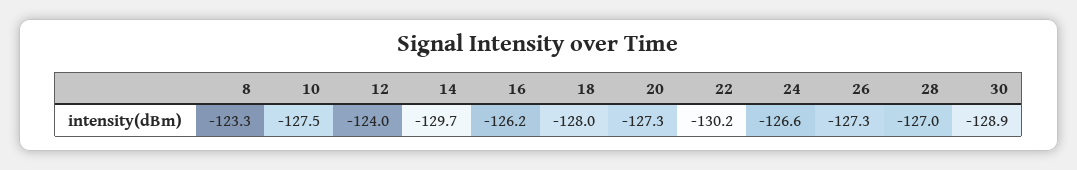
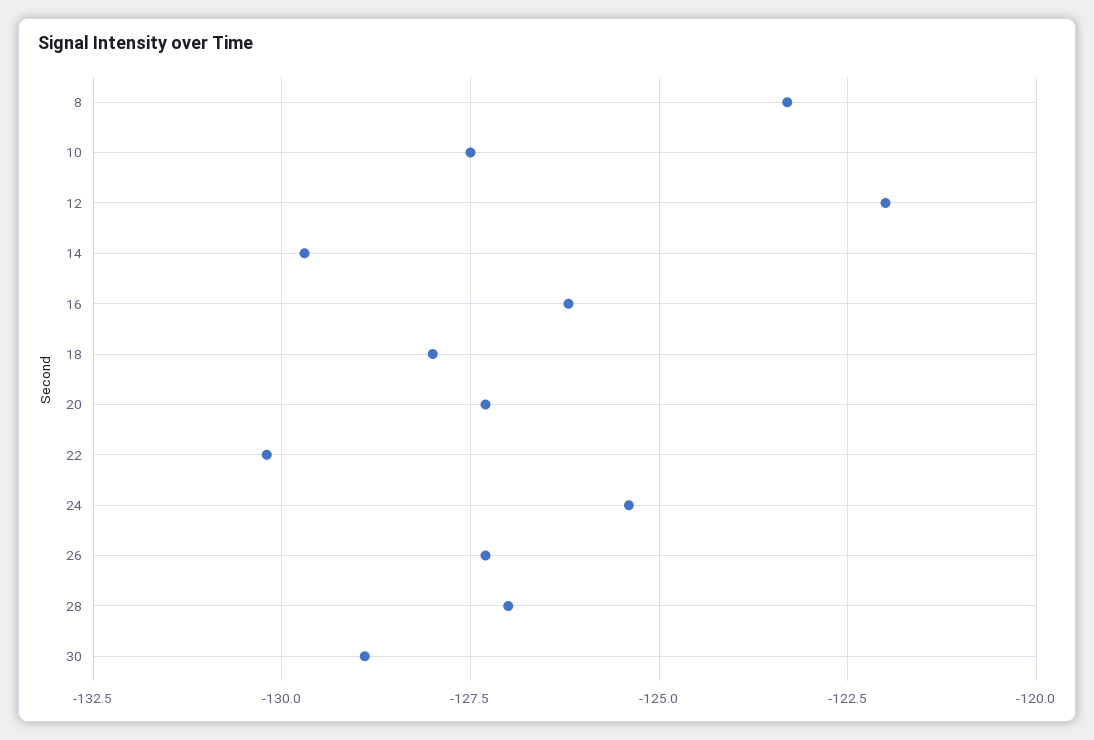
12: -124 -> -122
24: -126.6 -> -125.5

